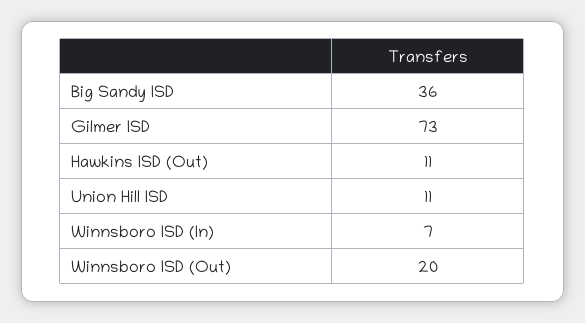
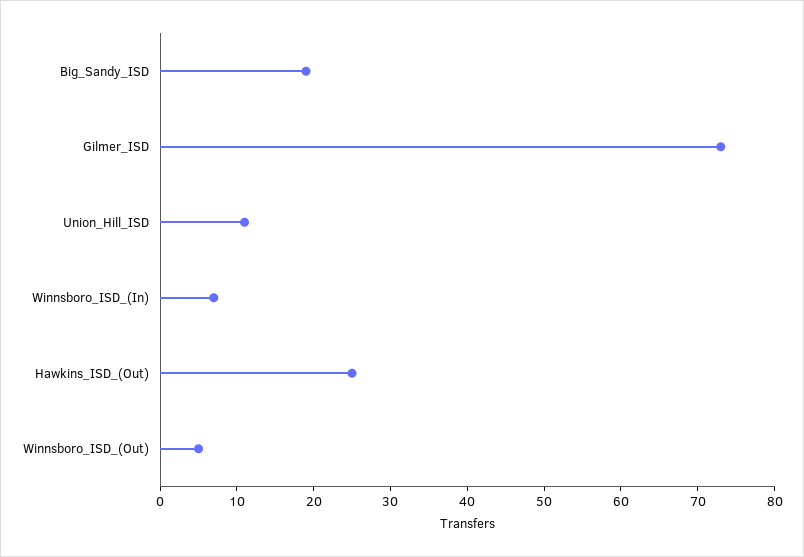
Big Sandy ISD: 36 -> 20
Hawkins ISD (Out): 11 -> 25
Winnsboro ISD (Out): 20 -> 5

